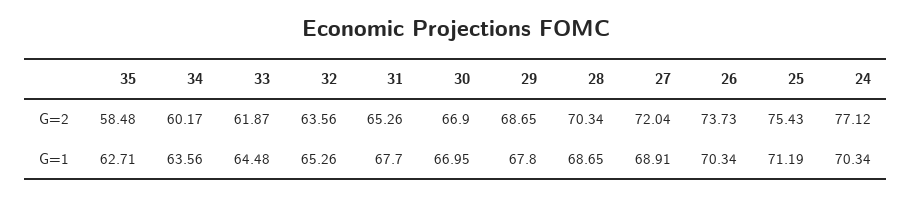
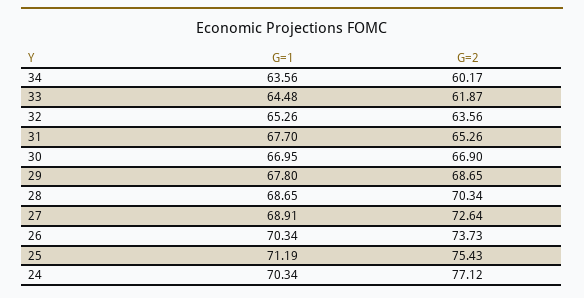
35, G=2: 58.48 -> none
27, G=2: 72.04 -> 72.64
35, G=1: 62.71 -> none

